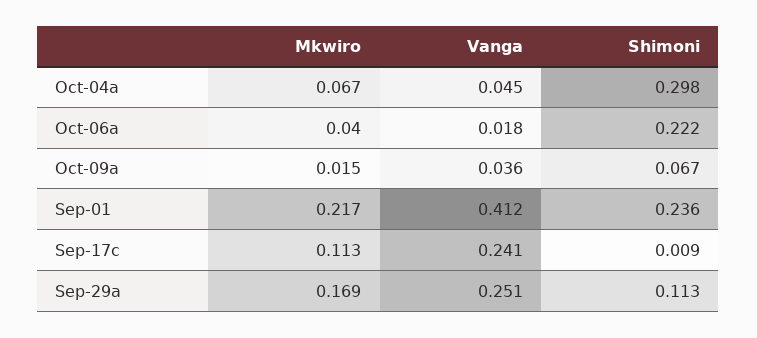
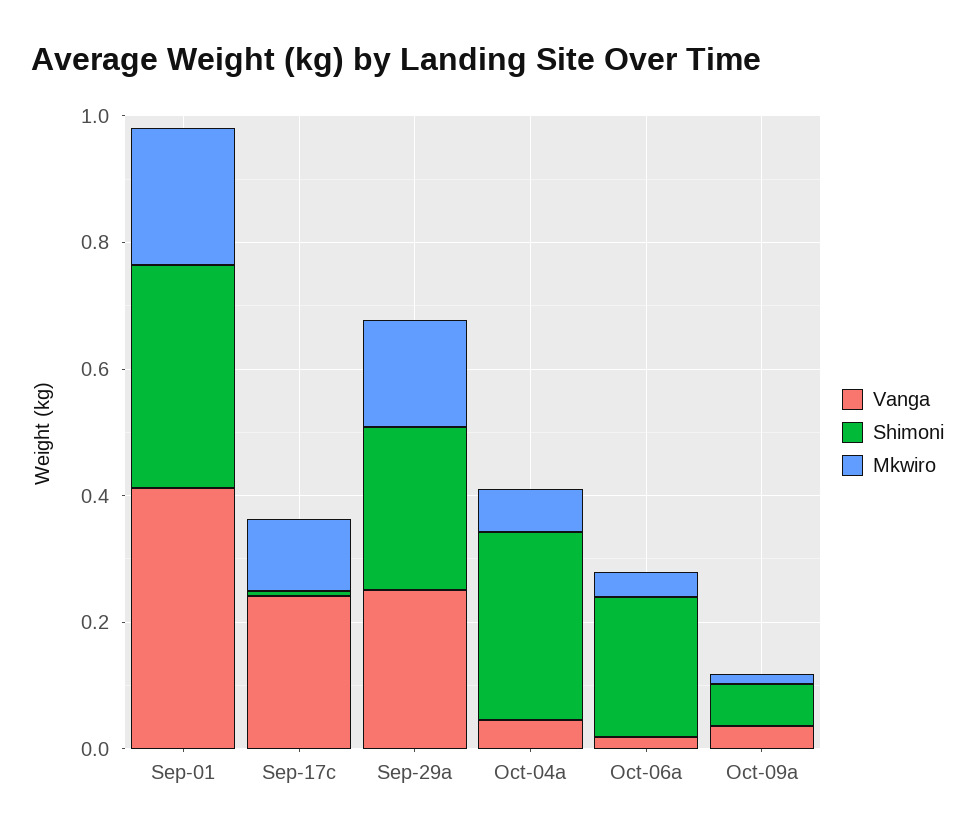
Shimoni, Sep-01: 0.236 -> 0.35
Shimoni, Sep-29a: 0.113 -> 0.25

